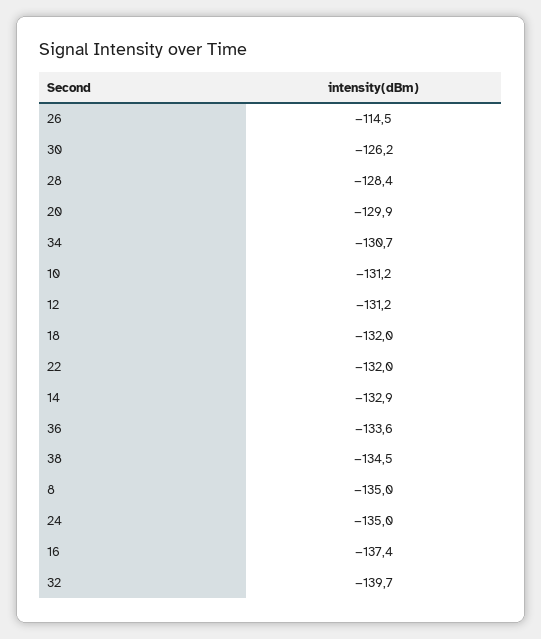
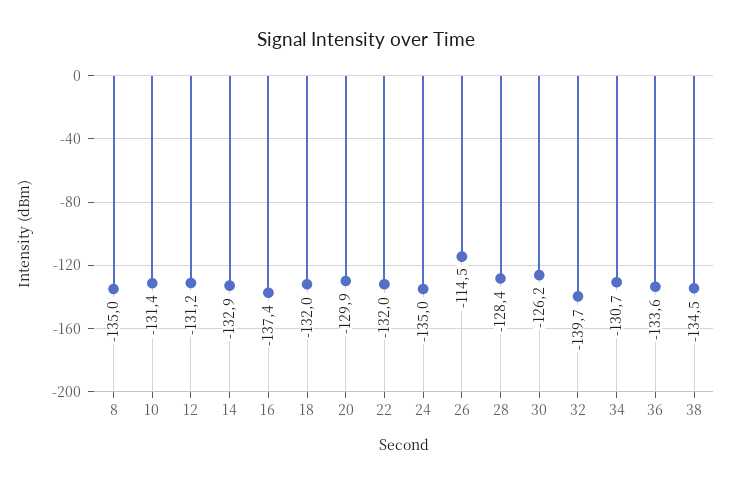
10: -131.2 -> -131.4

